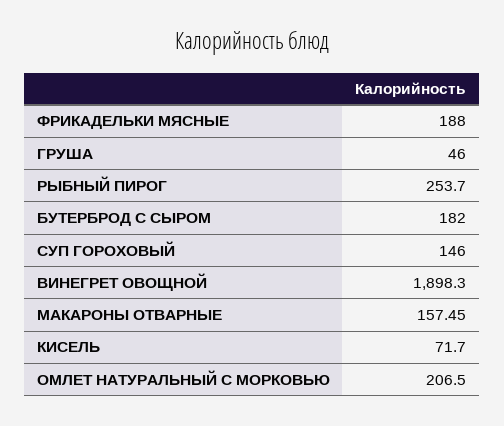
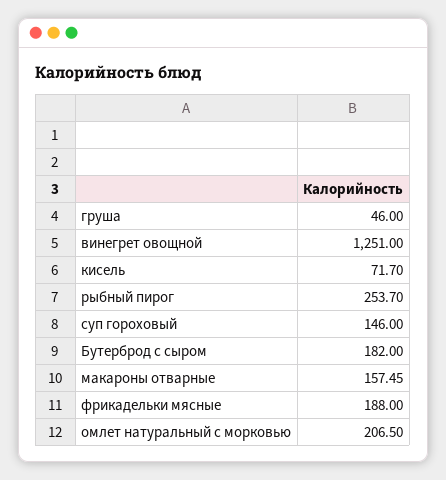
ВИНЕГРЕТ ОВОЩНОЙ: 1898.3 -> 1251

